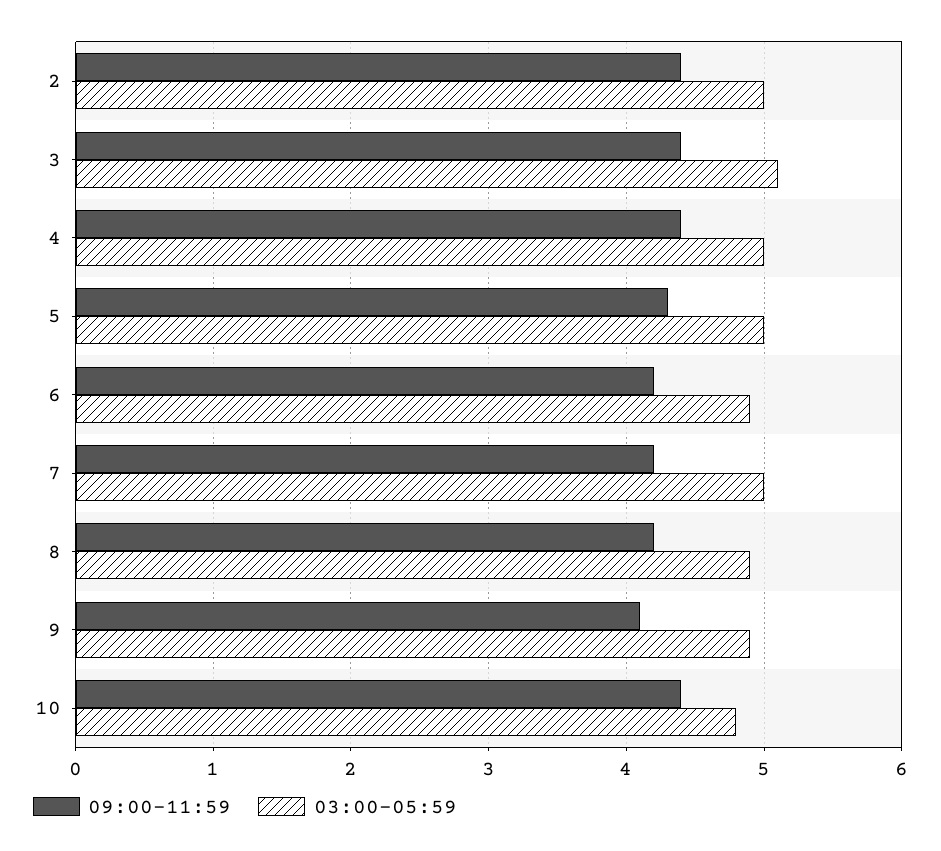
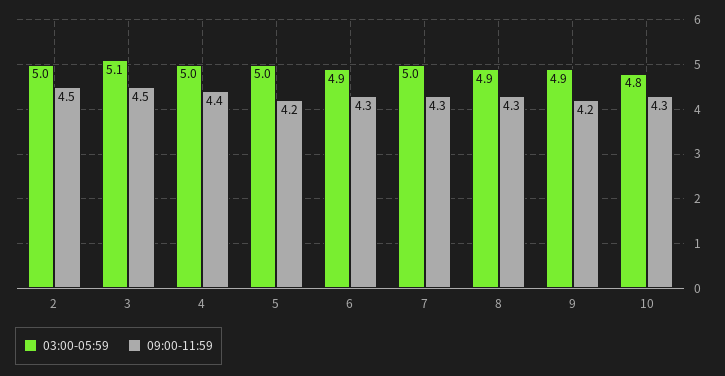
09:00-11:59, 2: 4.4 -> 4.5
09:00-11:59, 3: 4.4 -> 4.5
09:00-11:59, 5: 4.3 -> 4.2
09:00-11:59, 6: 4.2 -> 4.3
09:00-11:59, 7: 4.2 -> 4.3
09:00-11:59, 8: 4.2 -> 4.3
09:00-11:59, 9: 4.1 -> 4.2
09:00-11:59, 10: 4.4 -> 4.3

